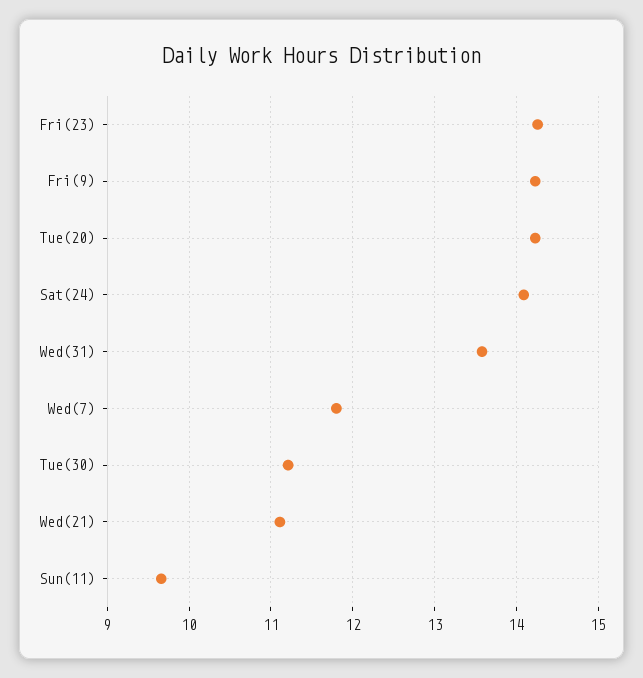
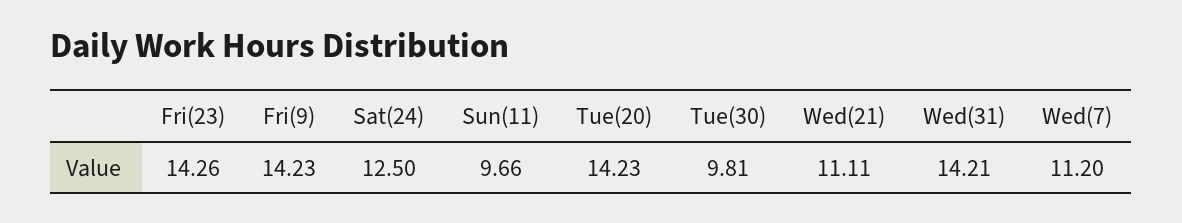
Sat(24): 14.1 -> 12.5
Wed(31): 13.6 -> 14.21
Wed(7): 11.8 -> 11.2
Tue(30): 11.2 -> 9.81

